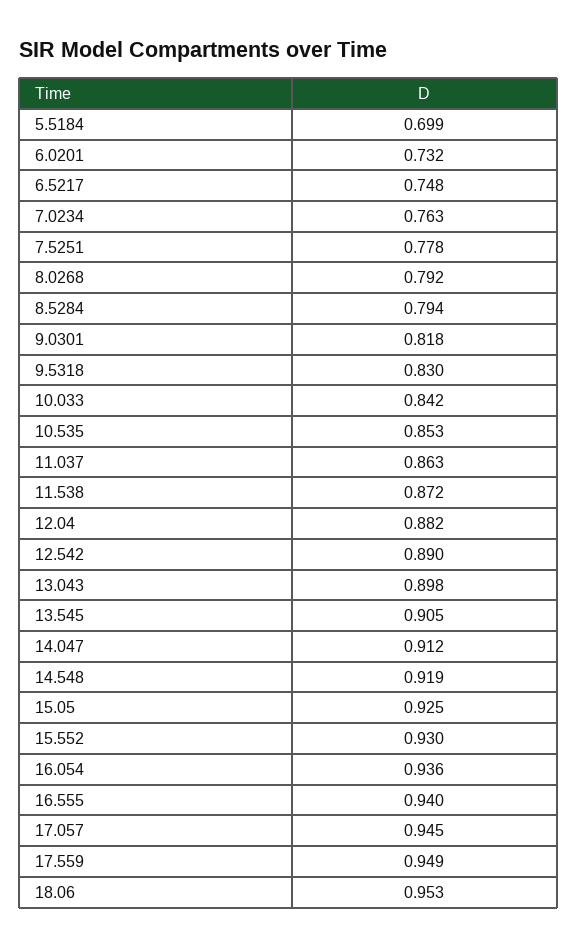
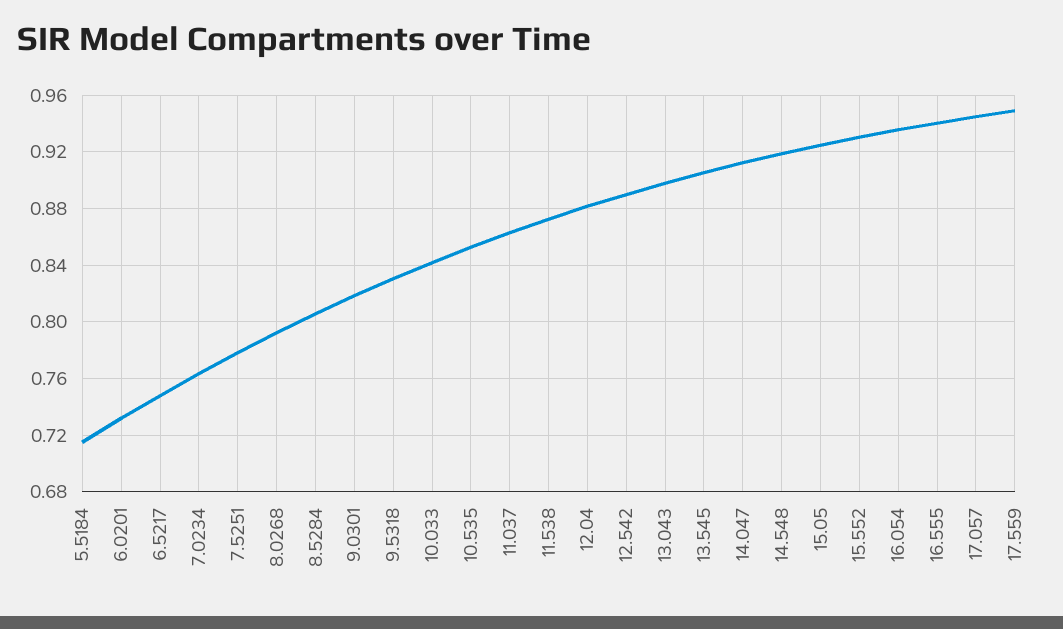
5.5184: 0.699 -> 0.715
8.5284: 0.794 -> 0.805
18.06: 0.953 -> none

